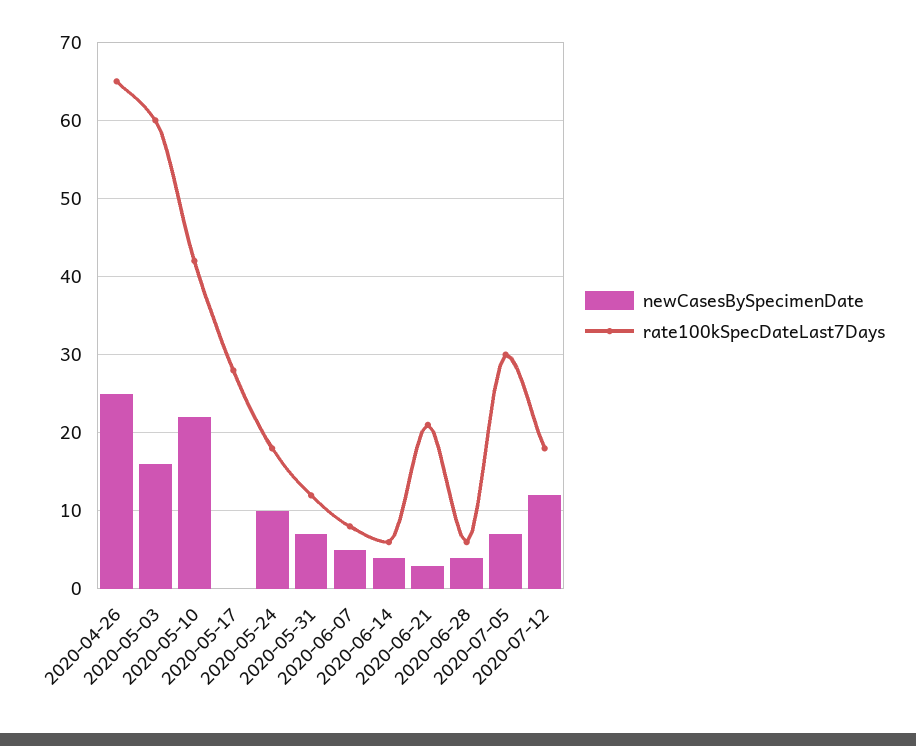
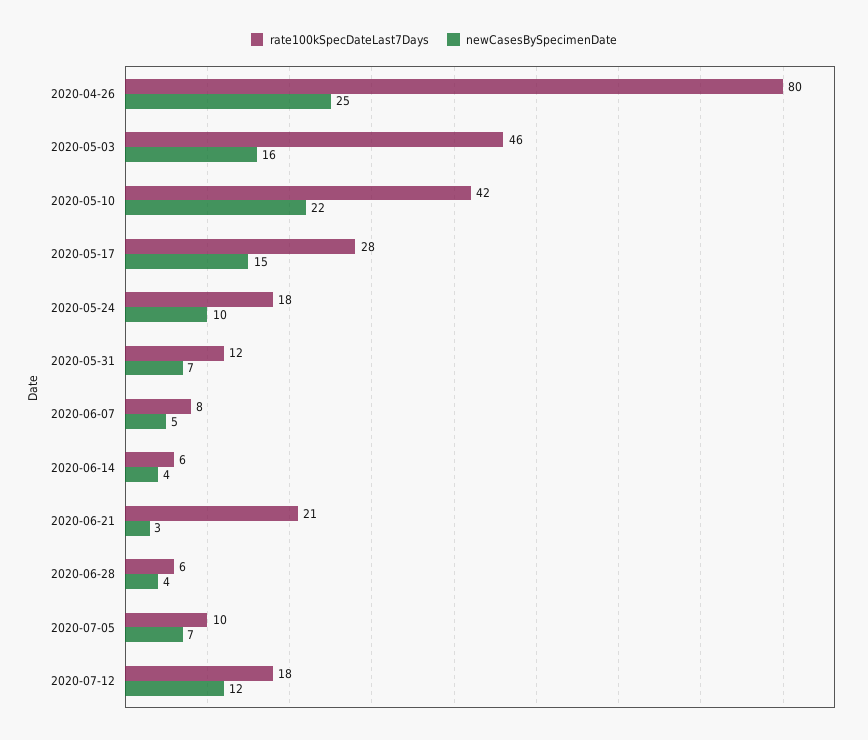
rate100kSpecDateLast7Days, 2020-04-26: 65 -> 80
rate100kSpecDateLast7Days, 2020-05-03: 60 -> 46
newCasesBySpecimenDate, 2020-05-17: 0 -> 15
rate100kSpecDateLast7Days, 2020-07-05: 30 -> 10

